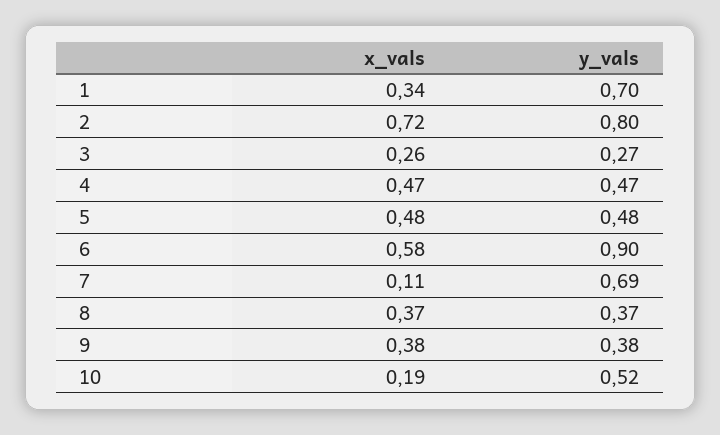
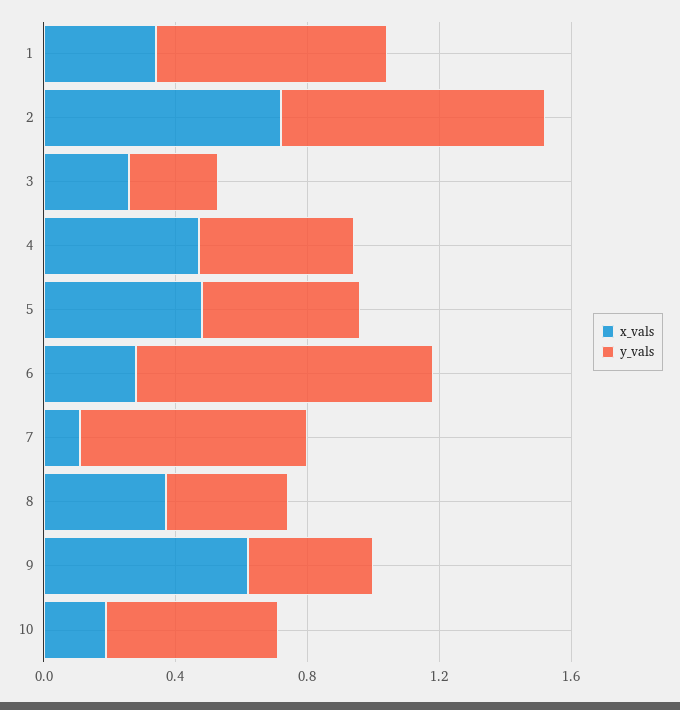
x_vals, 6: 0.58 -> 0.3
x_vals, 9: 0.38 -> 0.6

